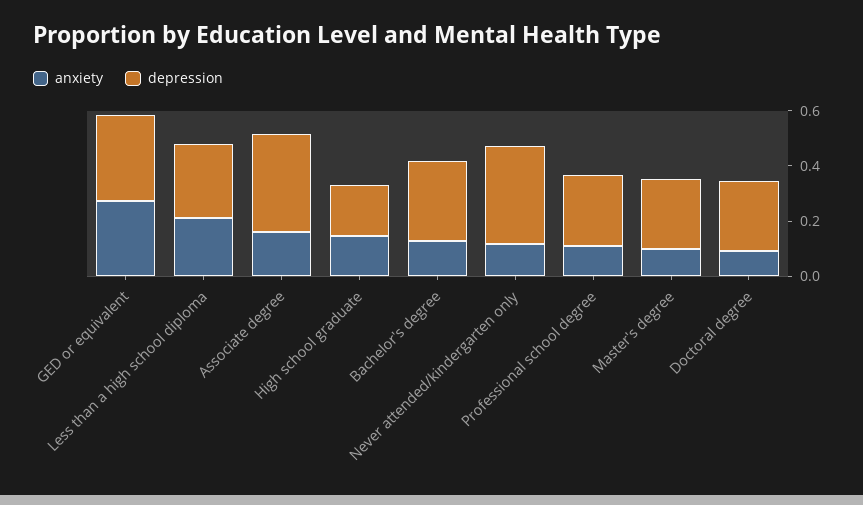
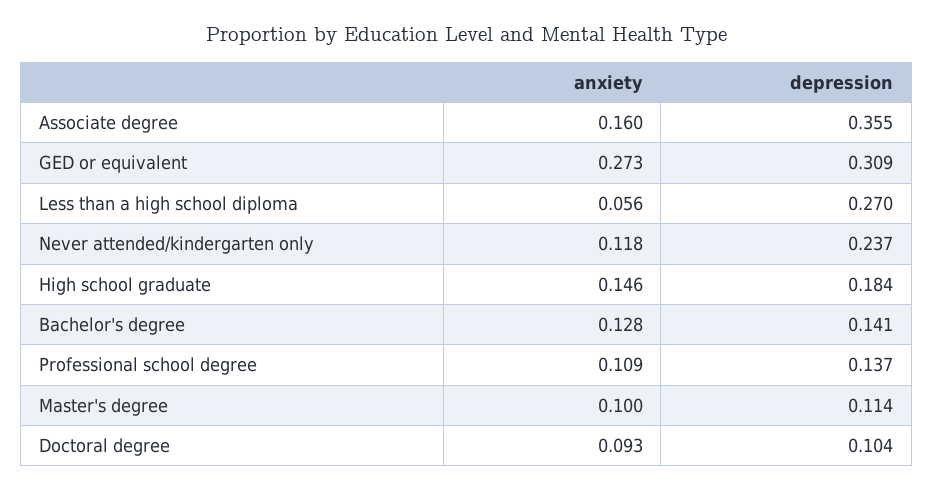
anxiety, Less than a high school diploma: 0.2 -> 0.056
depression, Bachelor's degree: 0.3 -> 0.141
depression, Never attended/kindergarten only: 0.35 -> 0.237
depression, Professional school degree: 0.25 -> 0.137
depression, Master's degree: 0.25 -> 0.114
depression, Doctoral degree: 0.25 -> 0.104

